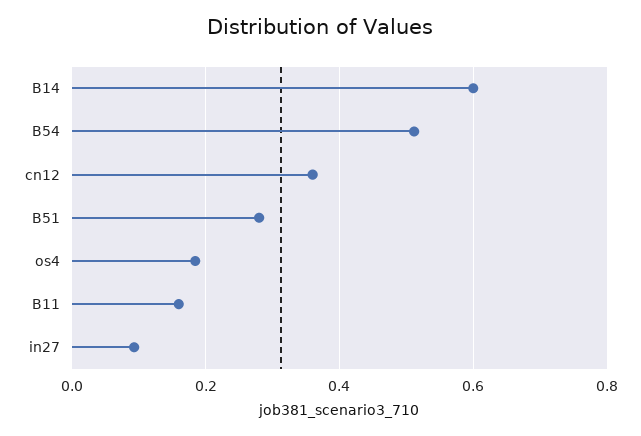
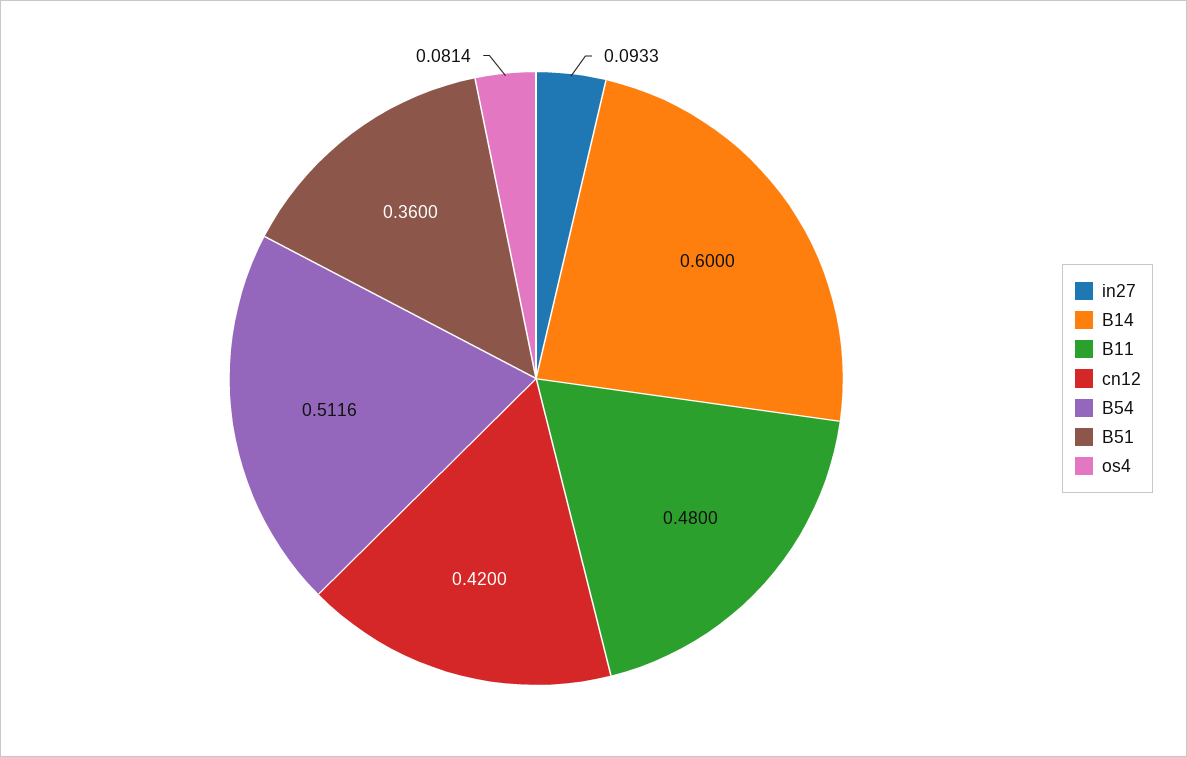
cn12: 0.36 -> 0.42
B51: 0.28 -> 0.36
os4: 0.18 -> 0.0814
B11: 0.16 -> 0.48

